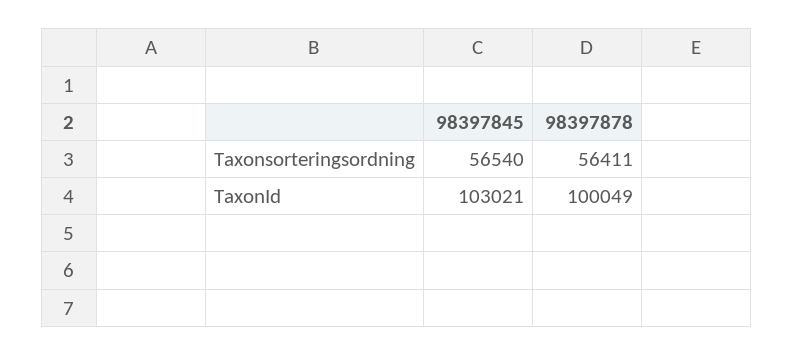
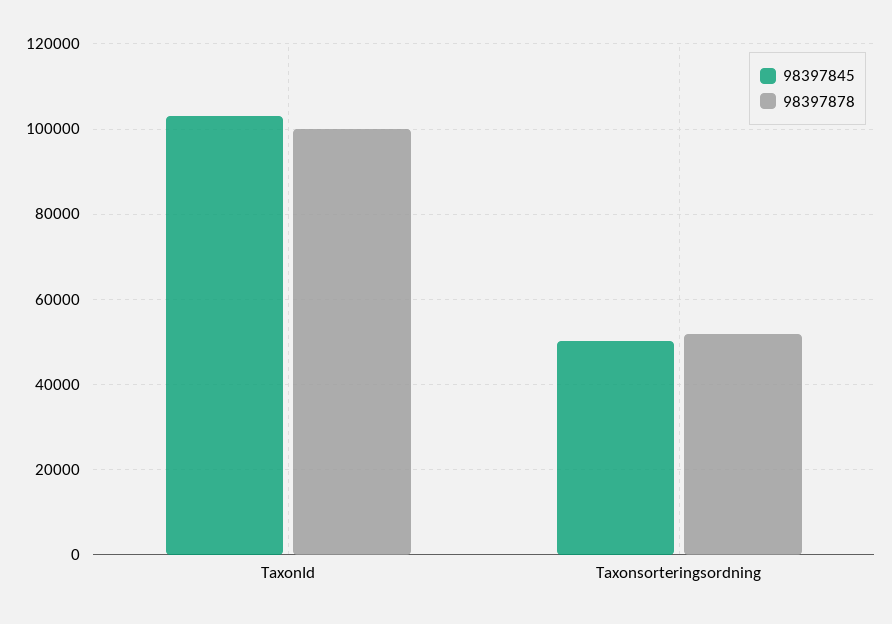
98397845, Taxonsorteringsordning: 56540 -> 50000
98397878, Taxonsorteringsordning: 56411 -> 52000

